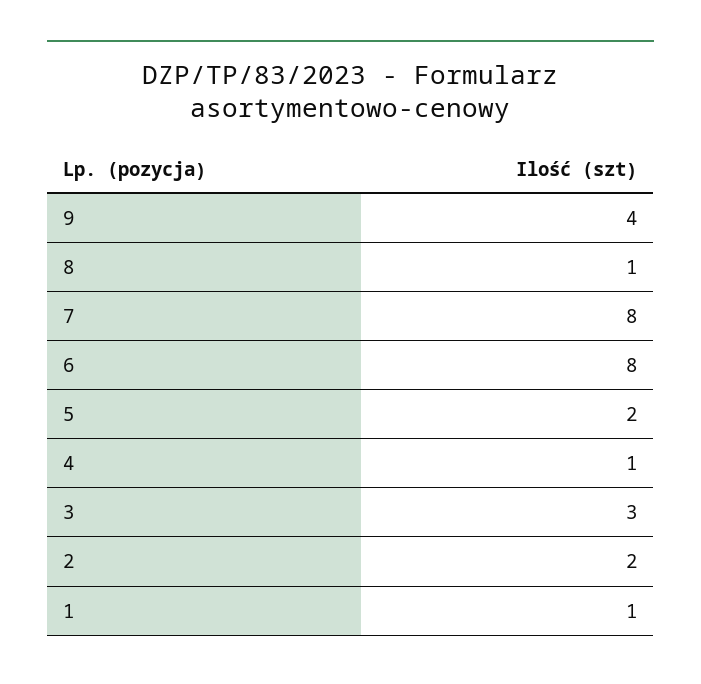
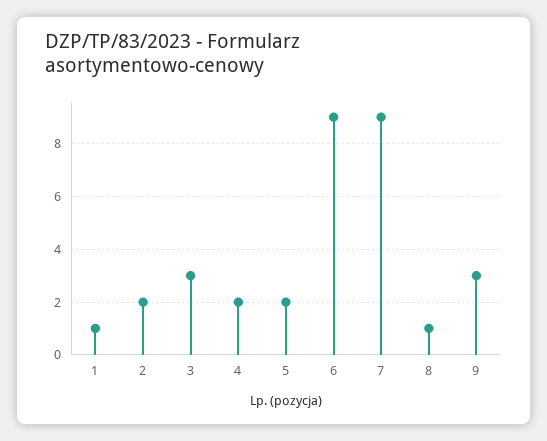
9: 4 -> 3
7: 8 -> 9
6: 8 -> 9
4: 1 -> 2

